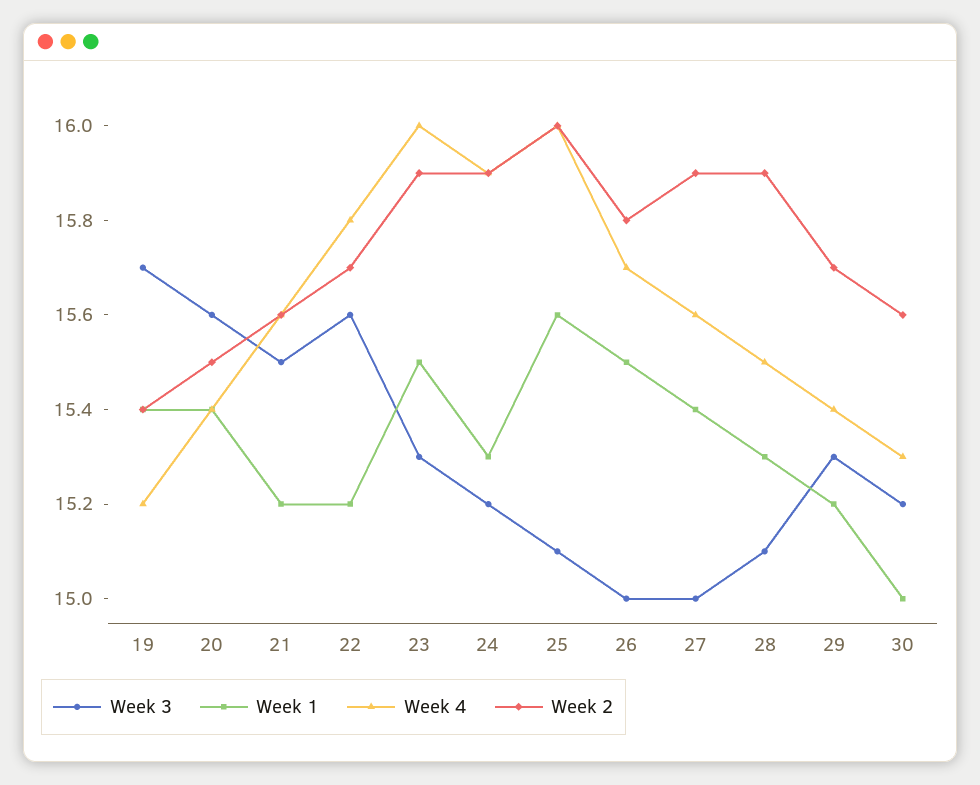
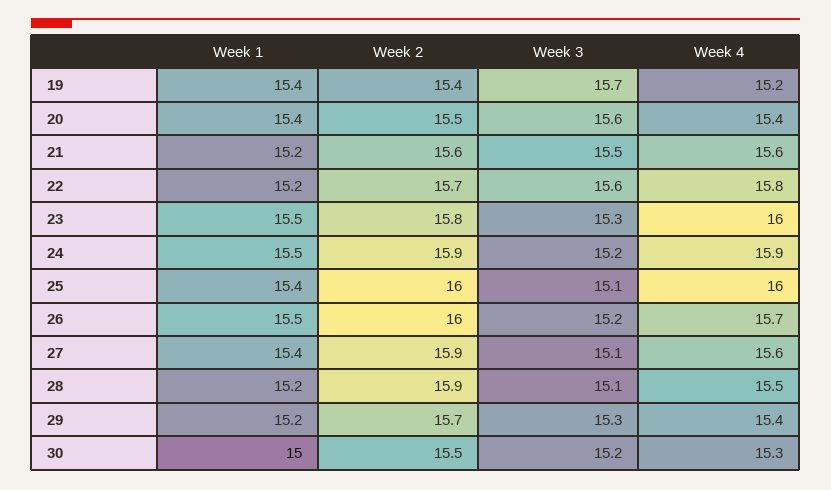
Week 2, 23: 15.9 -> 15.8
Week 1, 24: 15.3 -> 15.5
Week 1, 25: 15.6 -> 15.4
Week 3, 26: 15 -> 15.2
Week 2, 26: 15.8 -> 16
Week 3, 27: 15 -> 15.1
Week 1, 28: 15.3 -> 15.2
Week 2, 30: 15.6 -> 15.5

